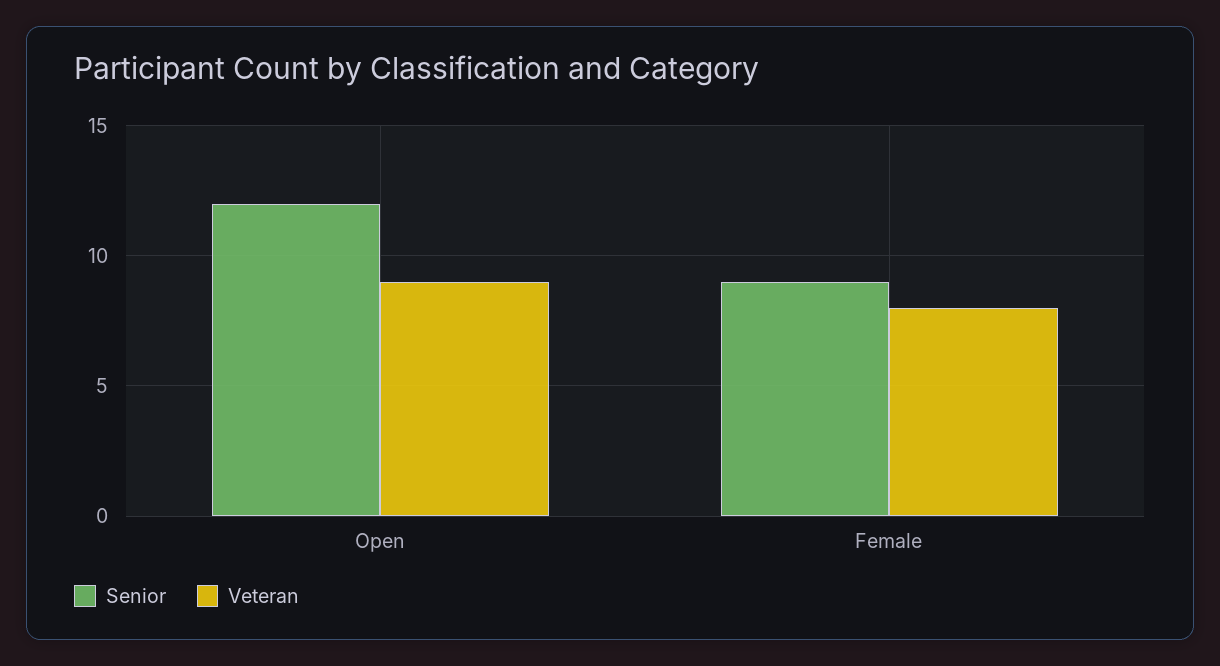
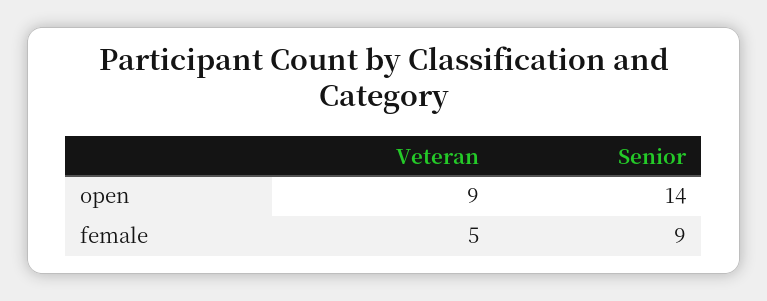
Senior, Open: 12 -> 14
Veteran, Female: 8 -> 5

